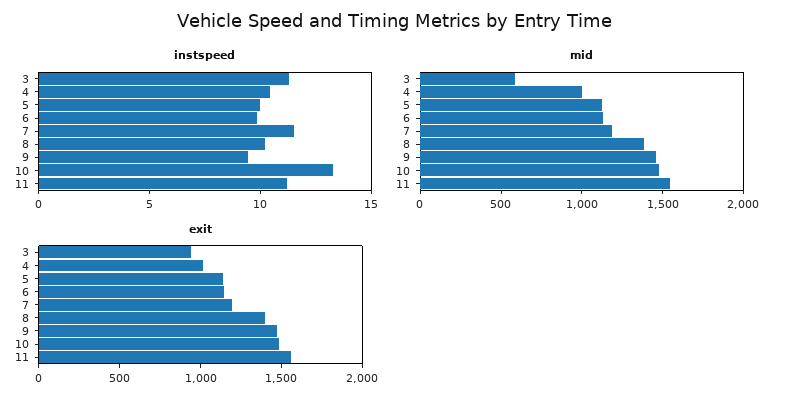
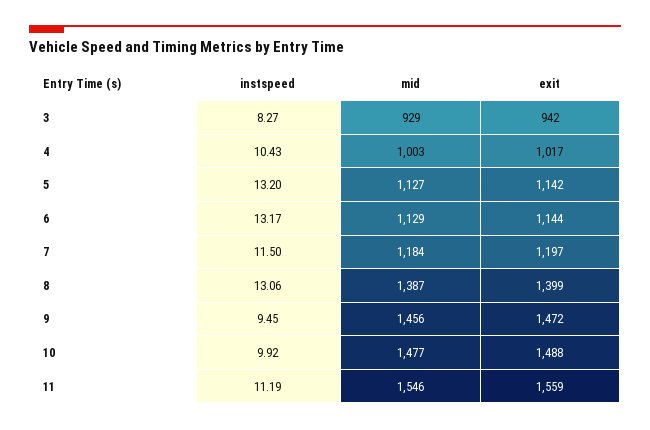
instspeed, 3: 11 -> 8.27
instspeed, 5: 10 -> 13.2
instspeed, 6: 10 -> 13.17
instspeed, 8: 10 -> 13.06
instspeed, 10: 13 -> 9.92
mid, 3: 600 -> 929

